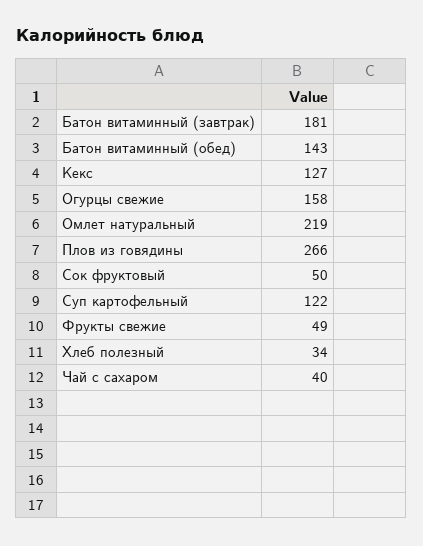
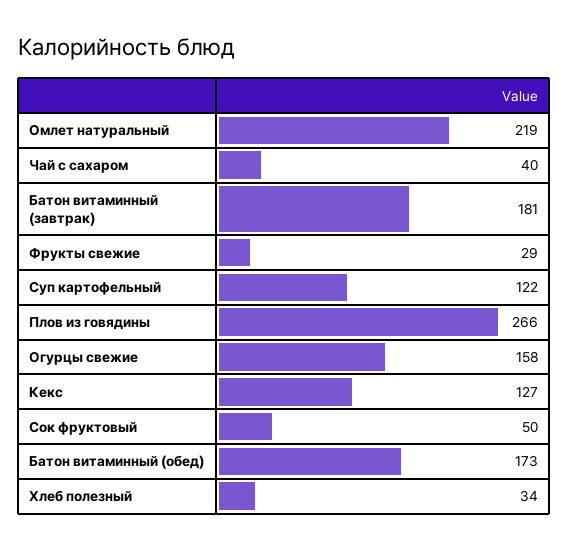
Батон витаминный (обед): 143 -> 173
Фрукты свежие: 49 -> 29

